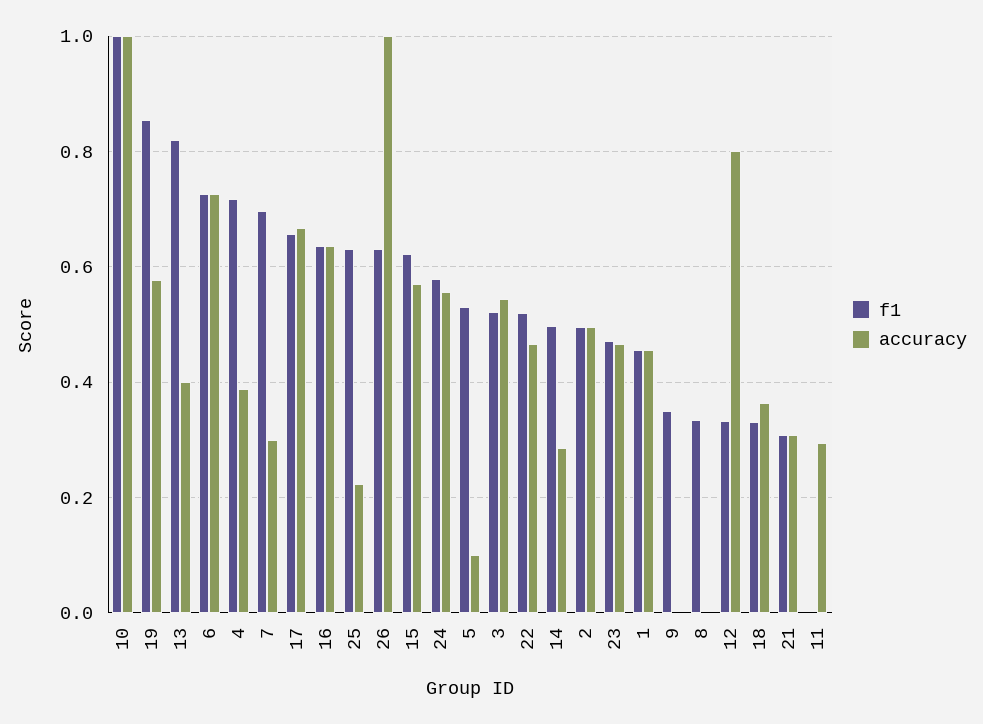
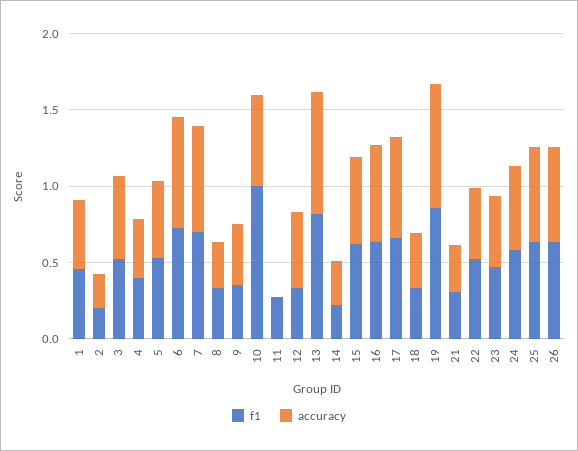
accuracy, 10: 1 -> 0.6
accuracy, 19: 0.58 -> 0.8
accuracy, 13: 0.4 -> 0.8
f1, 4: 0.72 -> 0.4
accuracy, 7: 0.3 -> 0.7
accuracy, 25: 0.22 -> 0.6
accuracy, 26: 1 -> 0.6
accuracy, 5: 0.1 -> 0.5
f1, 14: 0.5 -> 0.2
f1, 2: 0.5 -> 0.2
accuracy, 2: 0.5 -> 0.2
accuracy, 9: 0 -> 0.4
accuracy, 8: 0 -> 0.3
accuracy, 12: 0.8 -> 0.5
f1, 11: 0 -> 0.3
accuracy, 11: 0.3 -> 0

